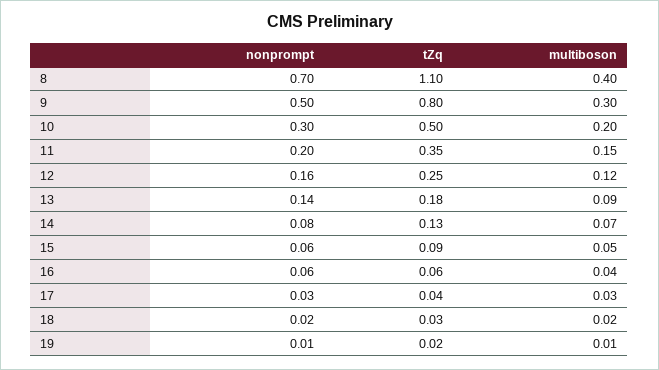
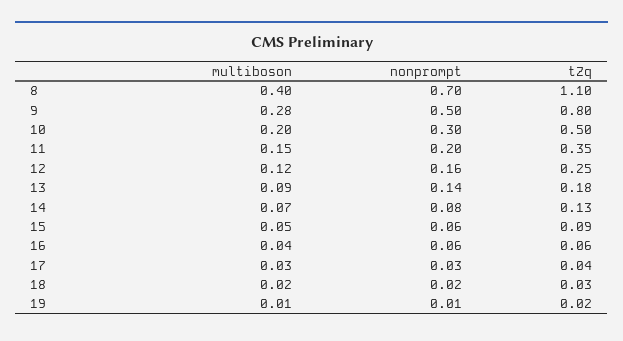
multiboson, 9: 0.3 -> 0.28

